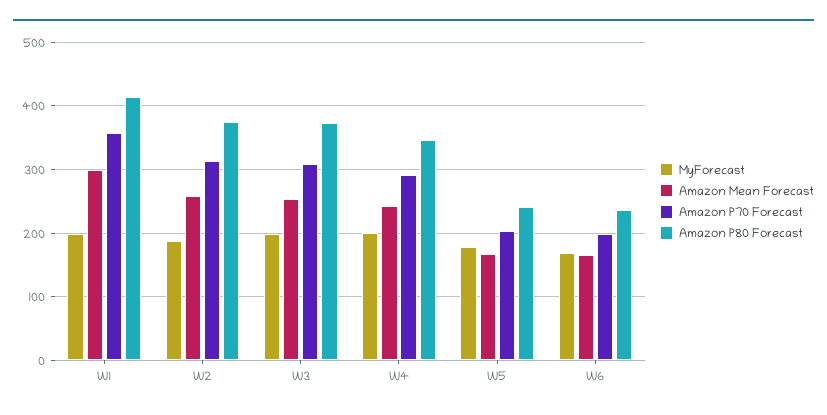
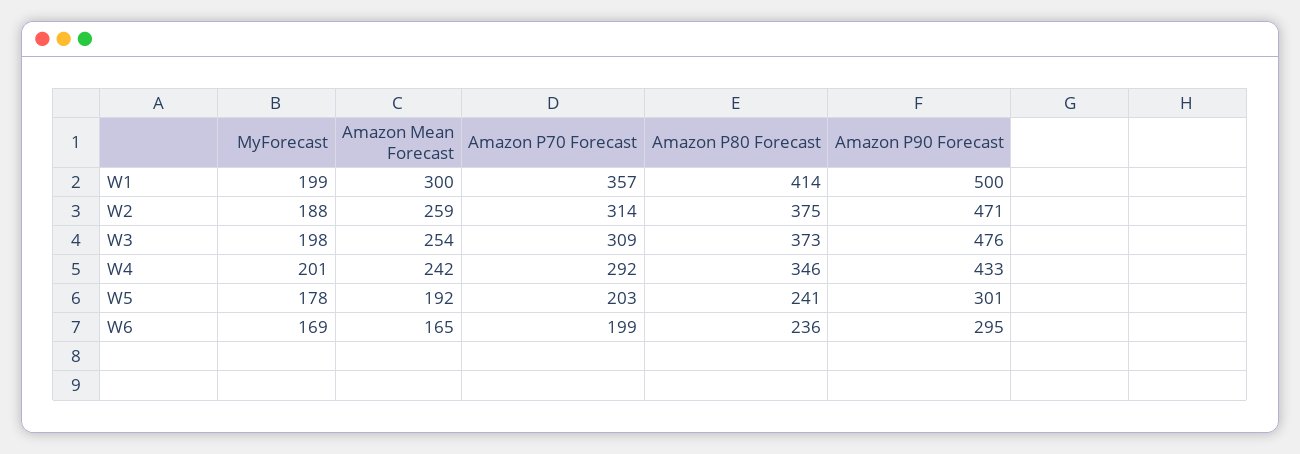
Amazon Mean Forecast, W5: 170 -> 192
Amazon P90 Forecast, W1: none -> 500
Amazon P90 Forecast, W2: none -> 471
Amazon P90 Forecast, W3: none -> 476
Amazon P90 Forecast, W4: none -> 433
Amazon P90 Forecast, W5: none -> 301
Amazon P90 Forecast, W6: none -> 295

